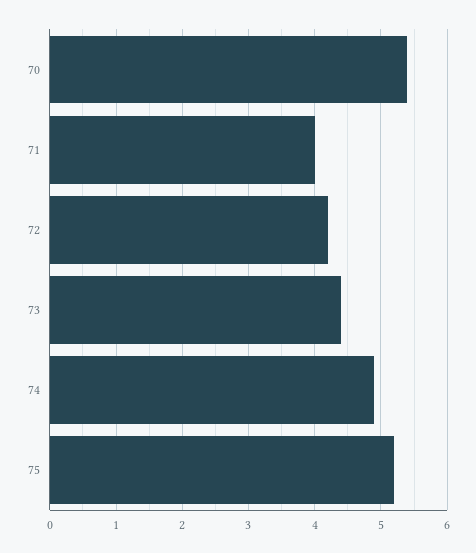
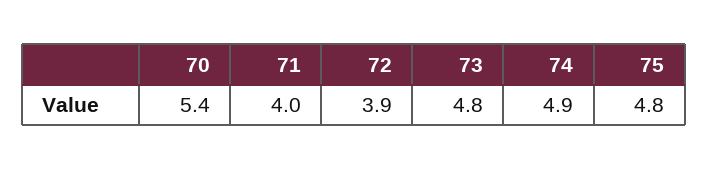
72: 4.2 -> 3.9
73: 4.4 -> 4.8
75: 5.2 -> 4.8

